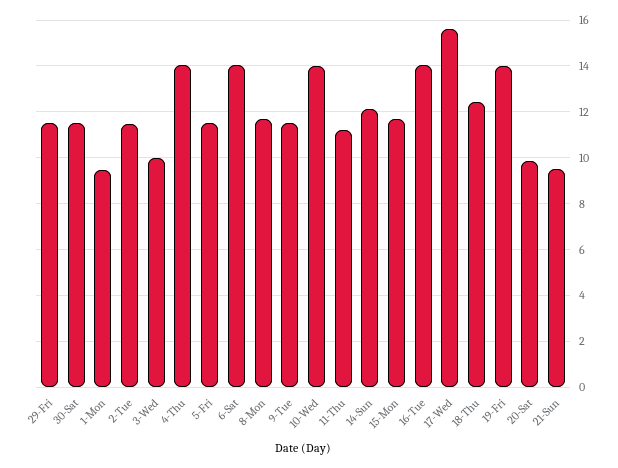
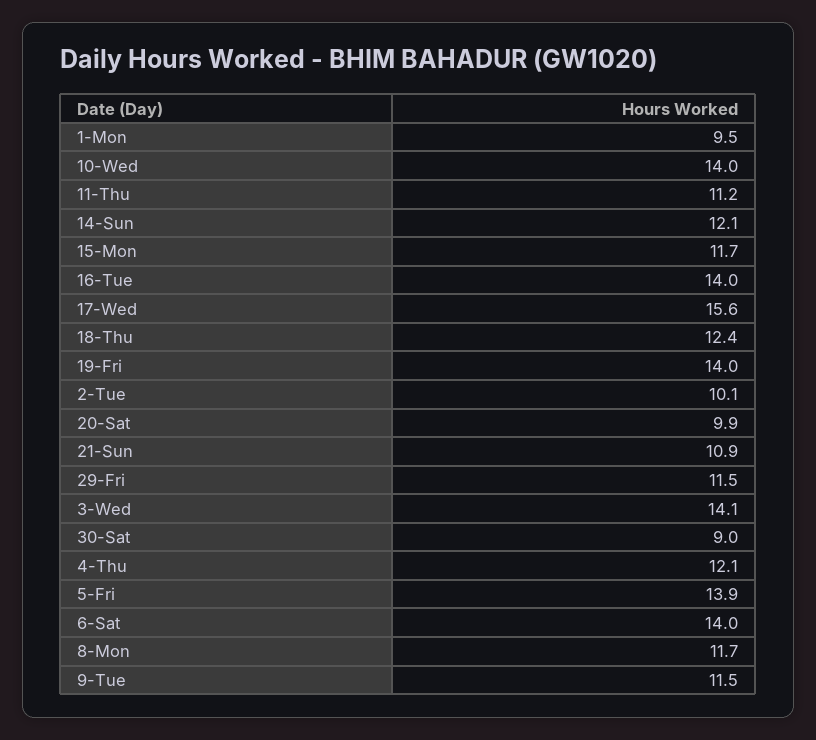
30-Sat: 11.5 -> 9
2-Tue: 11.5 -> 10.1
3-Wed: 10 -> 14.1
4-Thu: 14 -> 12.1
5-Fri: 11.5 -> 13.9
21-Sun: 9.5 -> 10.9

